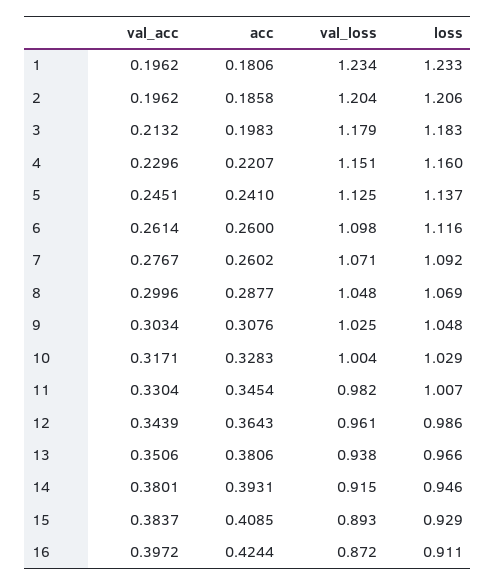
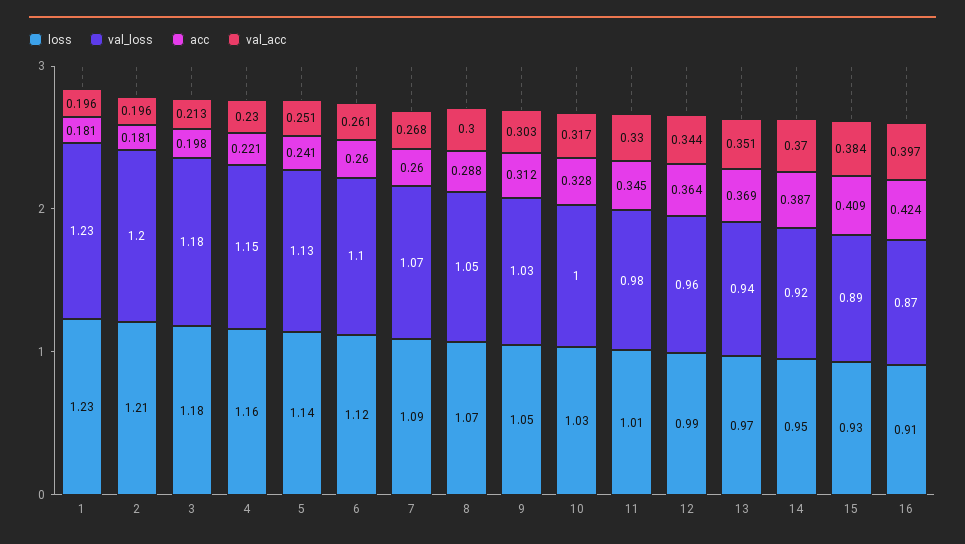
acc, 2: 0.1858 -> 0.181
val_acc, 5: 0.2451 -> 0.251
val_acc, 7: 0.2767 -> 0.268
acc, 9: 0.3076 -> 0.312
acc, 13: 0.3806 -> 0.369
val_acc, 14: 0.3801 -> 0.37
acc, 14: 0.3931 -> 0.387

